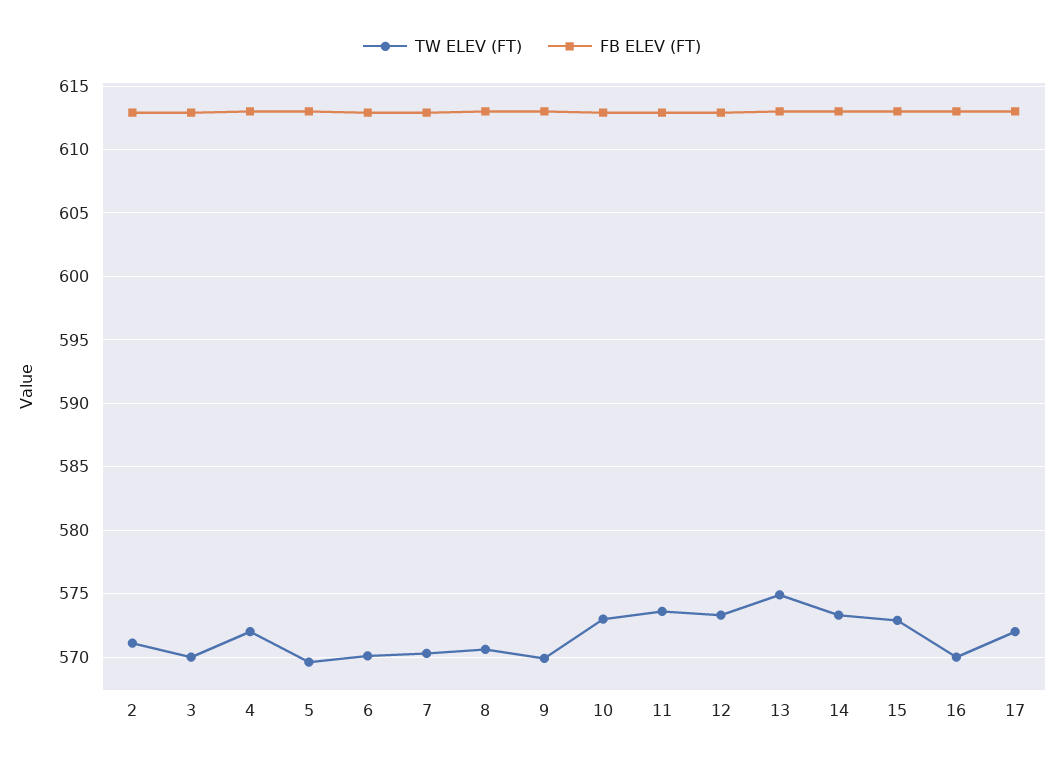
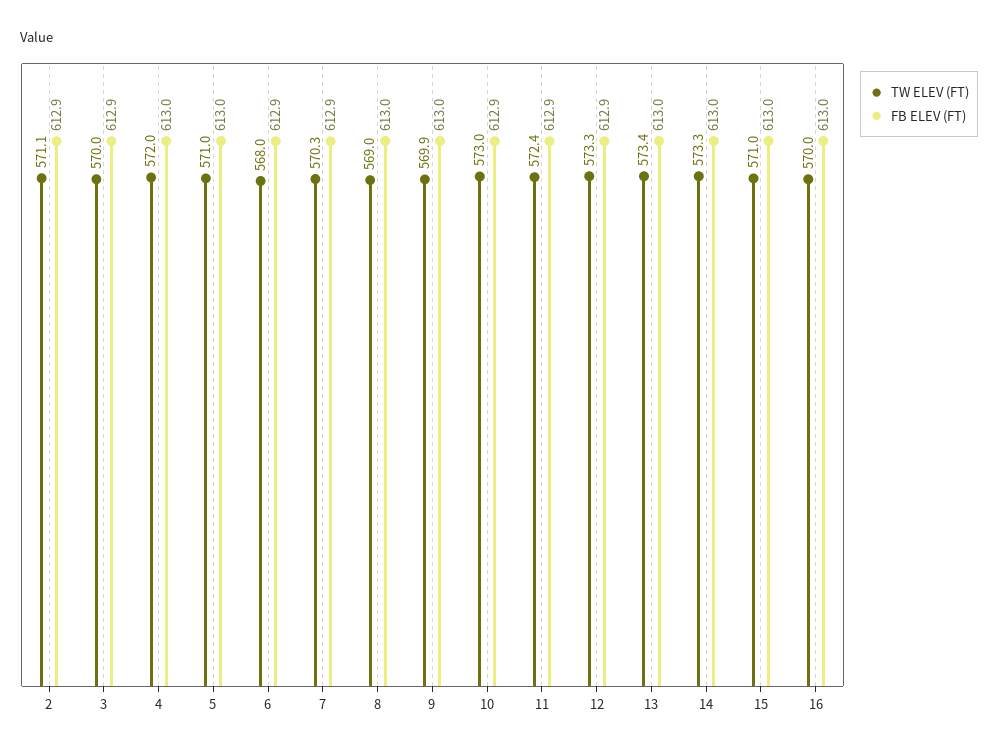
TW ELEV (FT), 5: 569.5 -> 571
TW ELEV (FT), 6: 570 -> 568
TW ELEV (FT), 8: 570.5 -> 569
TW ELEV (FT), 11: 573.5 -> 572.4
TW ELEV (FT), 13: 575 -> 573.4
TW ELEV (FT), 15: 573 -> 571
TW ELEV (FT), 17: 572 -> none
FB ELEV (FT), 17: 613 -> none

